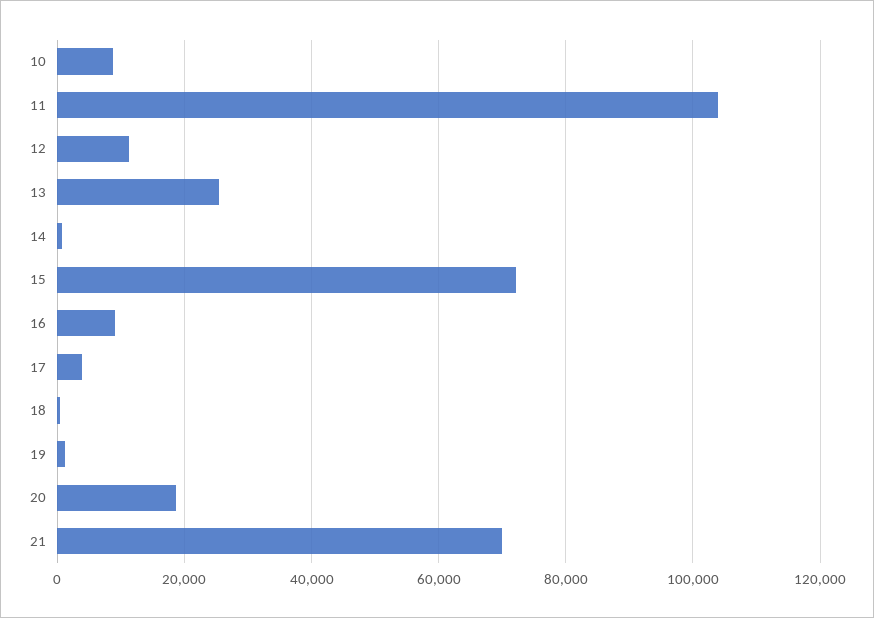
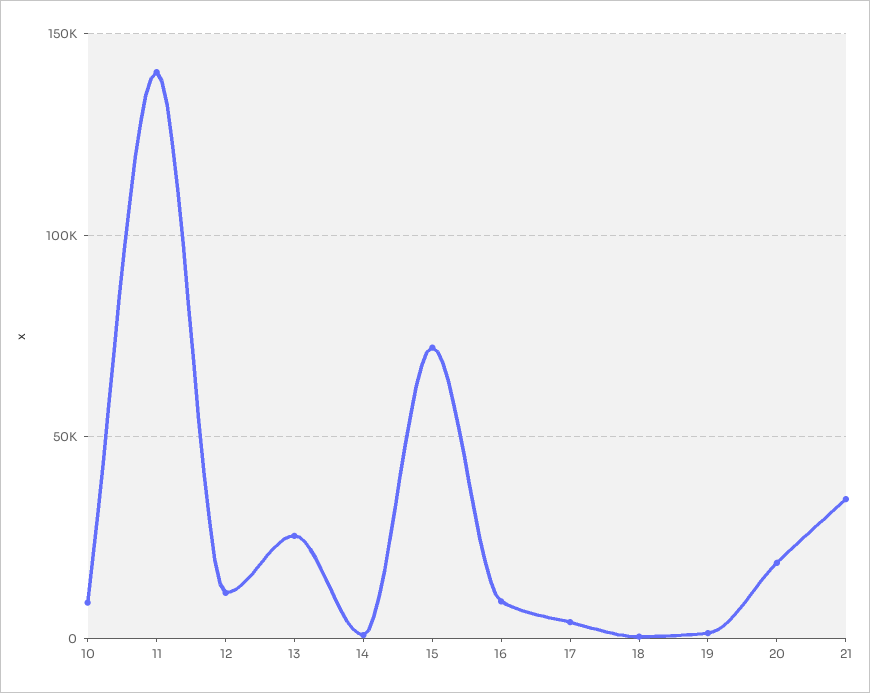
11: 104000 -> 140000
21: 70000 -> 35000

